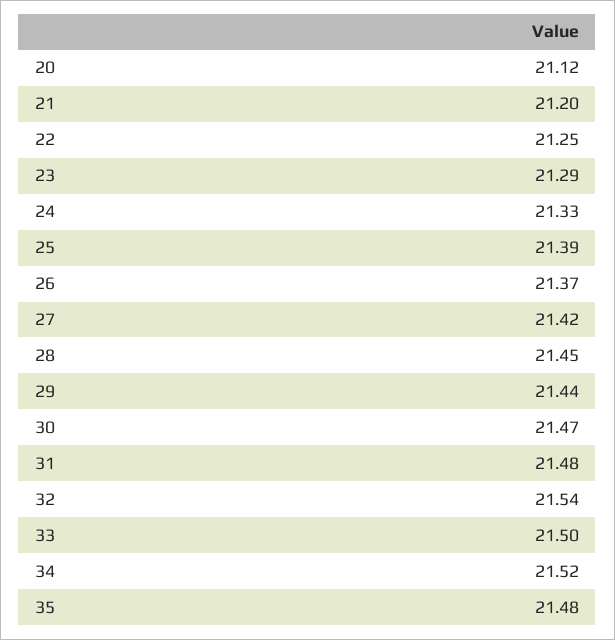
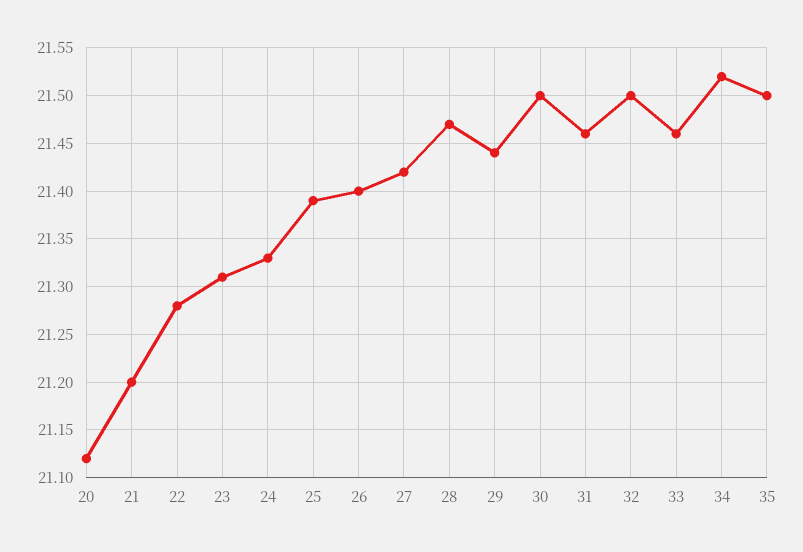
22: 21.25 -> 21.28
23: 21.29 -> 21.31
26: 21.37 -> 21.4
28: 21.45 -> 21.47
30: 21.47 -> 21.5
31: 21.48 -> 21.46
32: 21.54 -> 21.5
33: 21.5 -> 21.46
35: 21.48 -> 21.5

